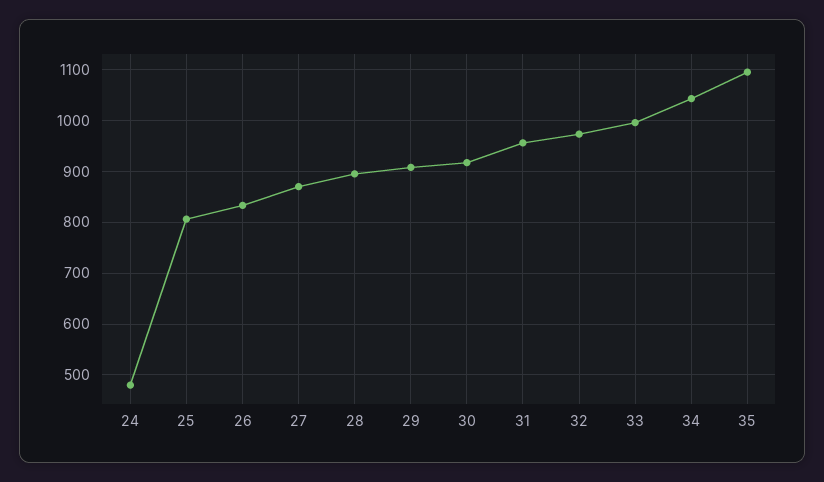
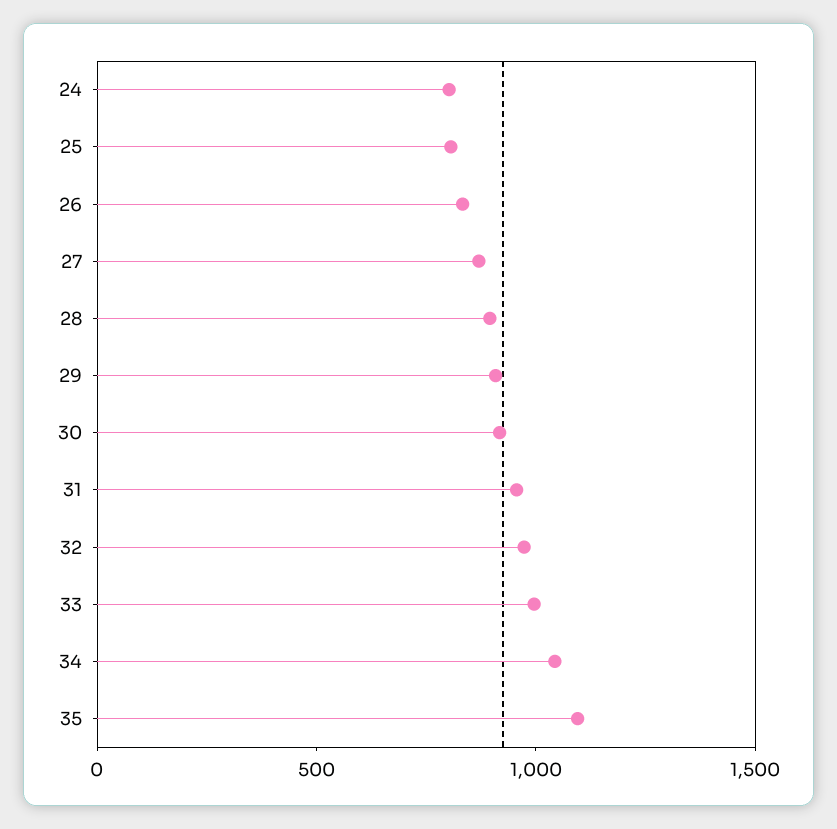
24: 480 -> 800

